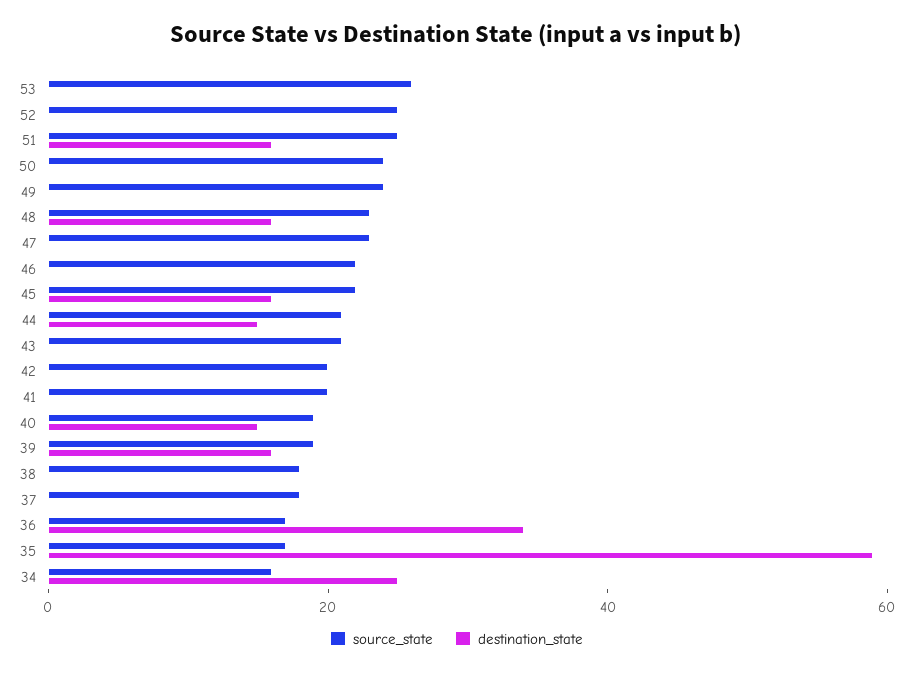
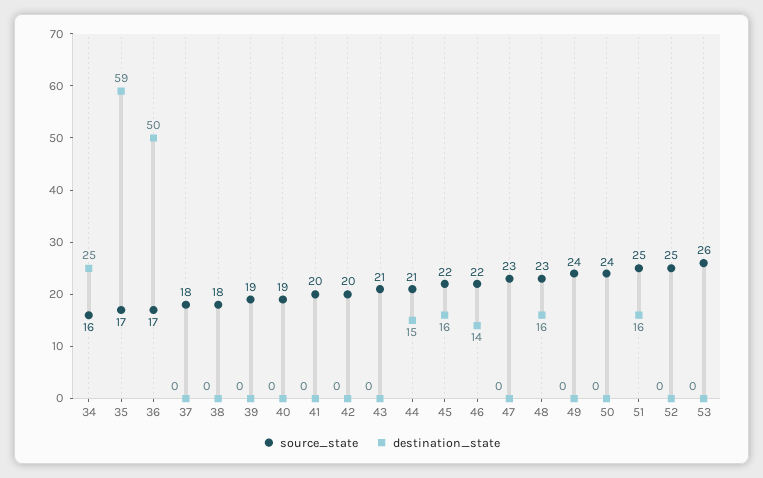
destination_state, 46: 0 -> 14
destination_state, 40: 15 -> 0
destination_state, 39: 15 -> 0
destination_state, 36: 35 -> 50

